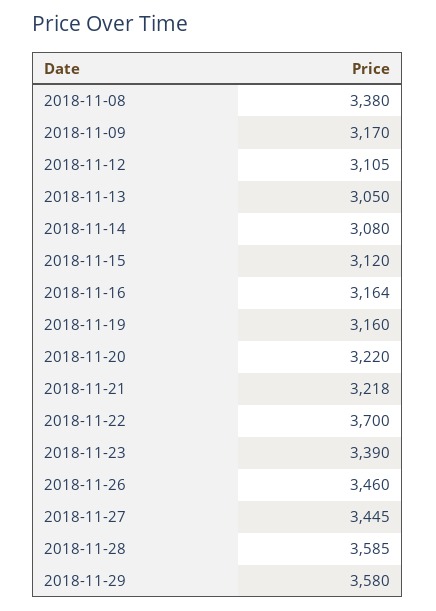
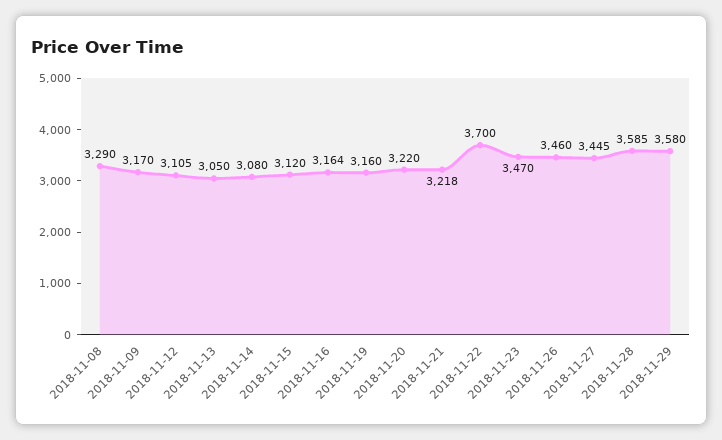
2018-11-08: 3380 -> 3290
2018-11-23: 3390 -> 3470

